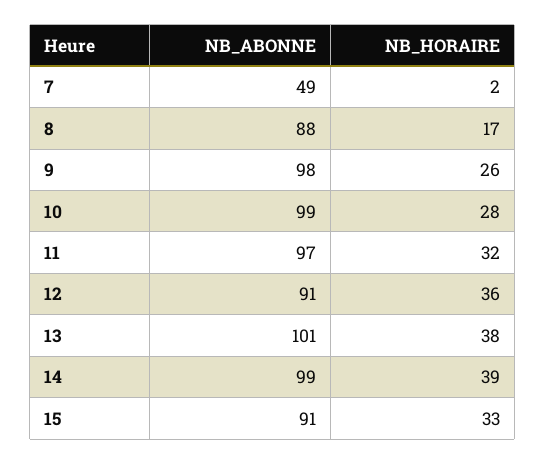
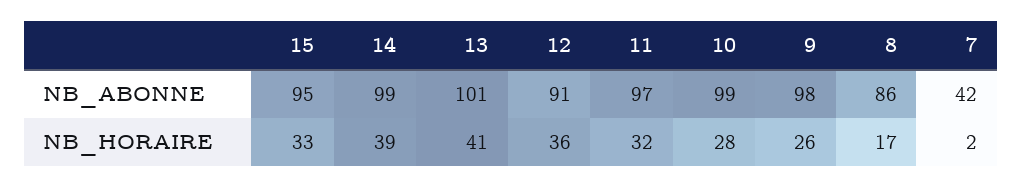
NB_ABONNE, 7: 49 -> 42
NB_ABONNE, 8: 88 -> 86
NB_HORAIRE, 13: 38 -> 41
NB_ABONNE, 15: 91 -> 95

